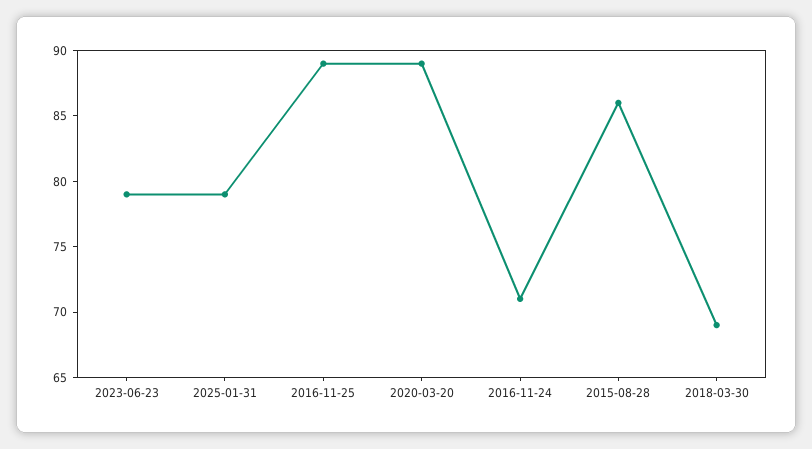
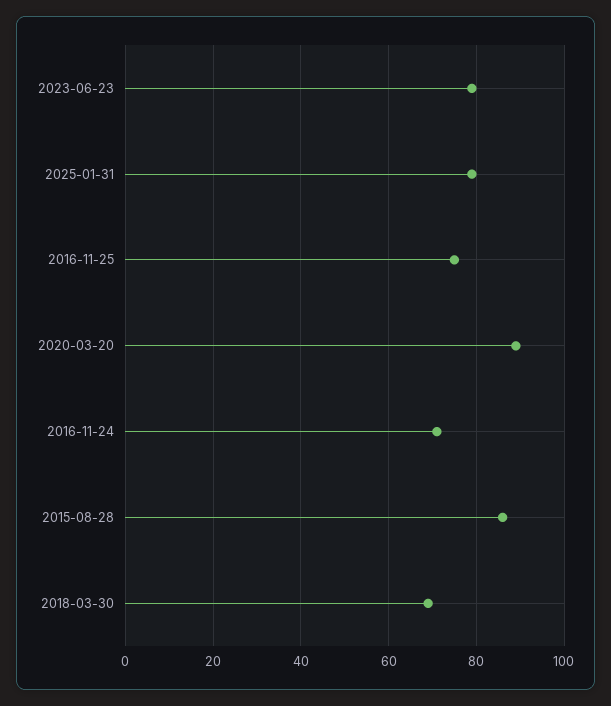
2016-11-25: 89 -> 75

